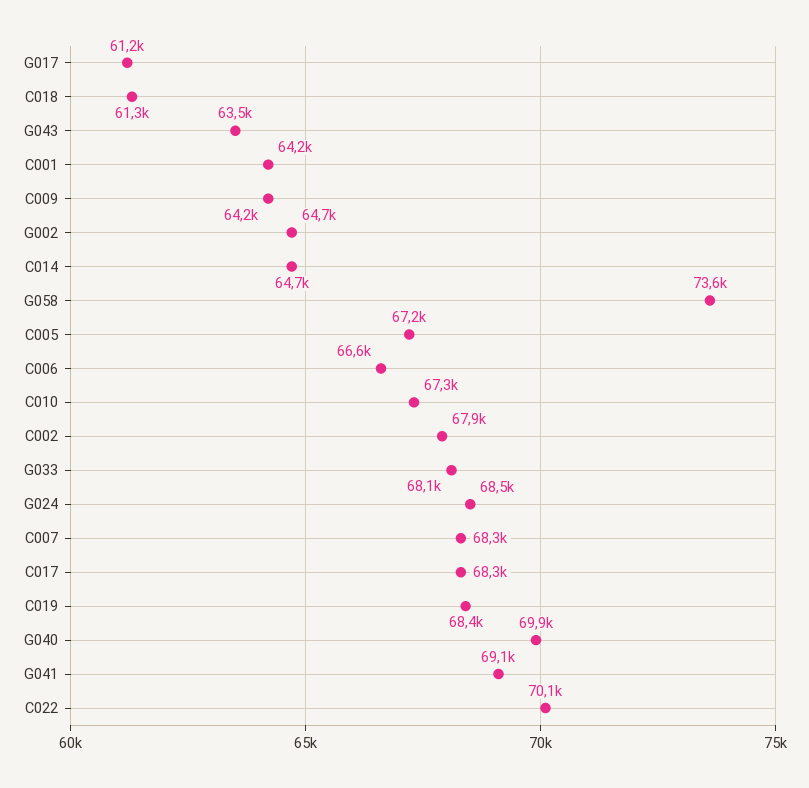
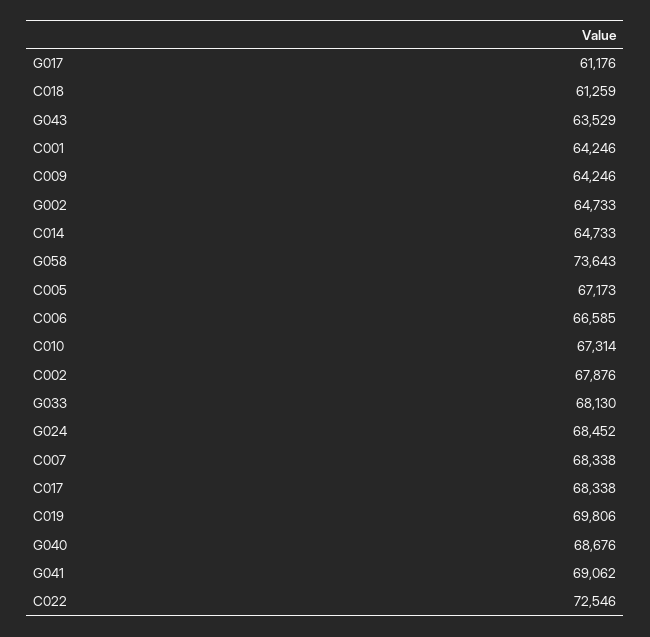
C019: 68400 -> 69806
G040: 69900 -> 68676
C022: 70100 -> 72546

